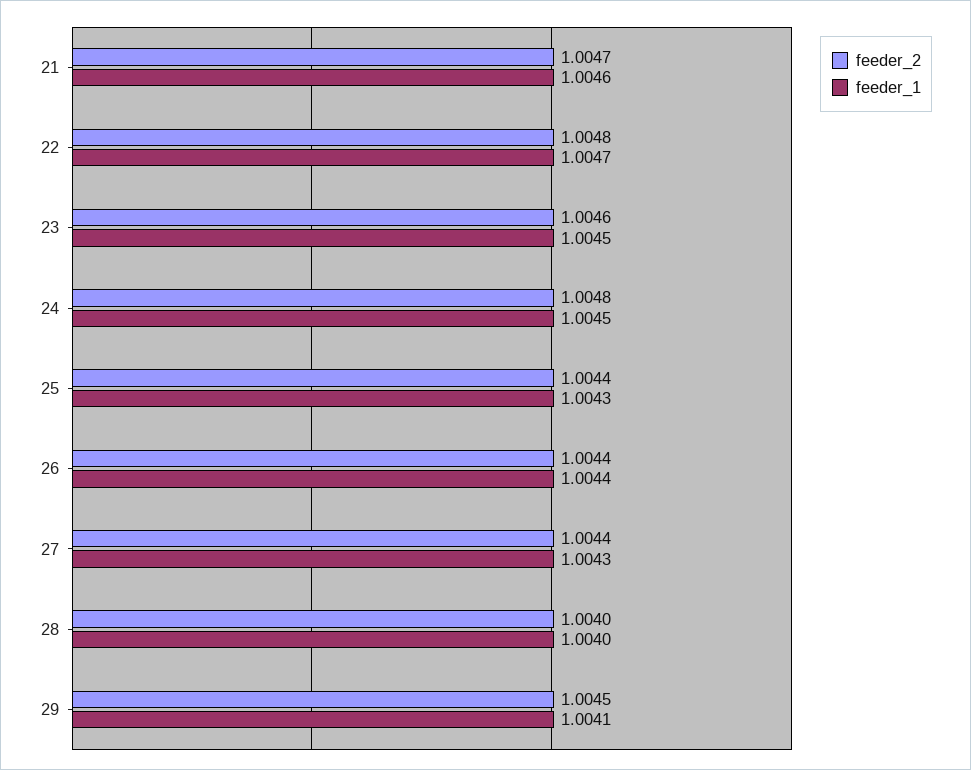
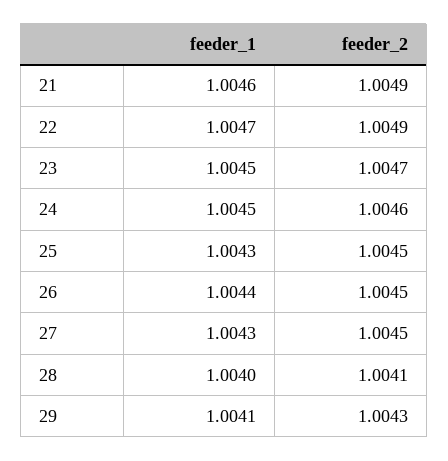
feeder_2, 21: 1.0047 -> 1.0049
feeder_2, 22: 1.0048 -> 1.0049
feeder_2, 23: 1.0046 -> 1.0047
feeder_2, 24: 1.0048 -> 1.0046
feeder_2, 25: 1.0044 -> 1.0045
feeder_2, 26: 1.0044 -> 1.0045
feeder_2, 27: 1.0044 -> 1.0045
feeder_2, 28: 1.004 -> 1.0041
feeder_2, 29: 1.0045 -> 1.0043

